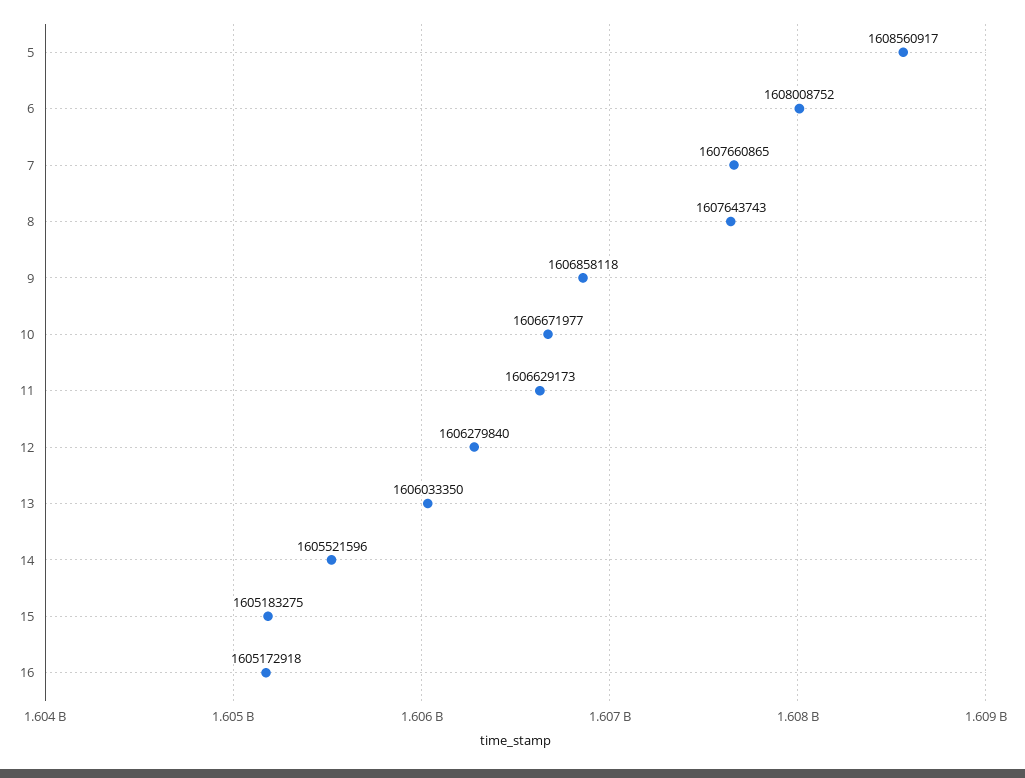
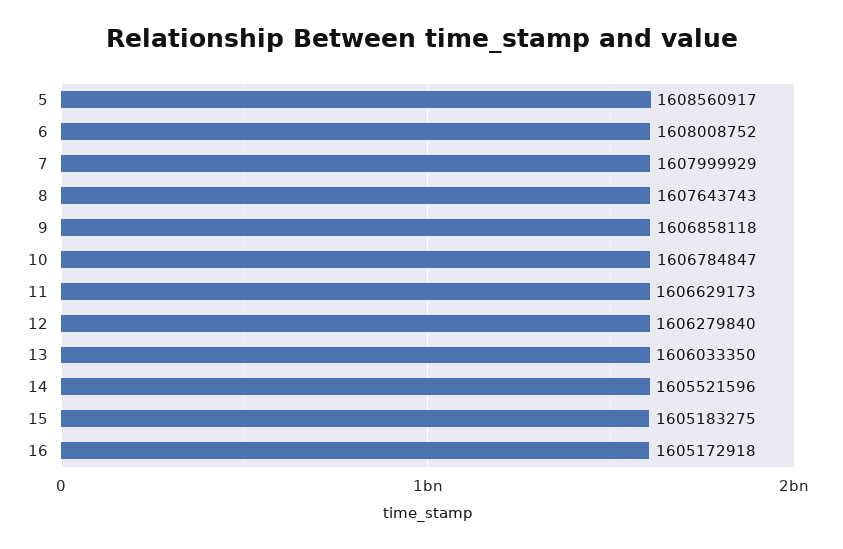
7: 1607660865 -> 1607999929
10: 1606671977 -> 1606784847

